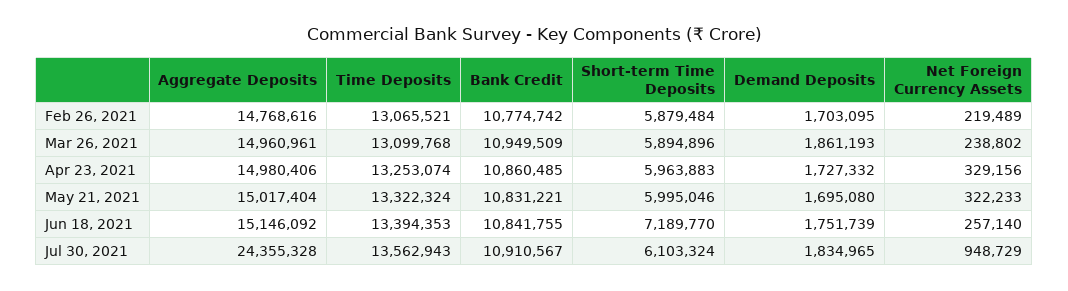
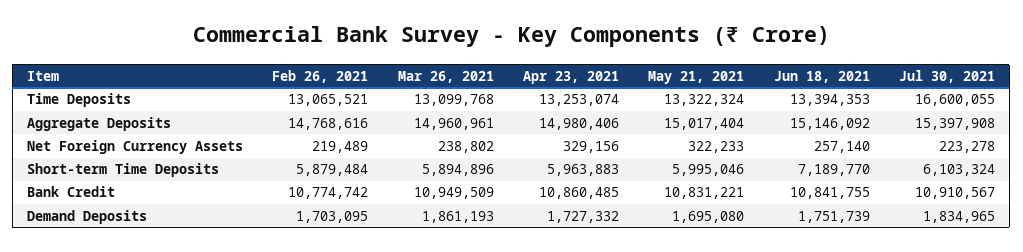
Aggregate Deposits, Jul 30, 2021: 24355328 -> 15397908
Time Deposits, Jul 30, 2021: 13562943 -> 16600055
Net Foreign Currency Assets, Jul 30, 2021: 948729 -> 223278

